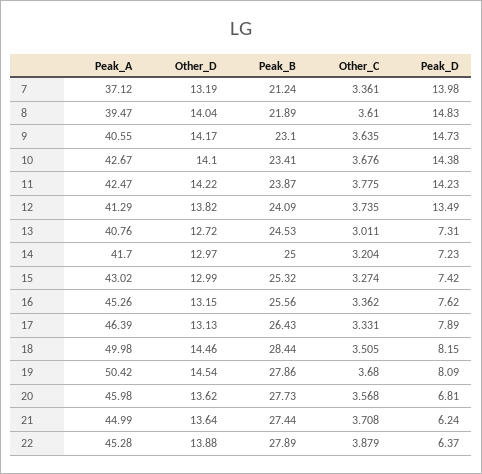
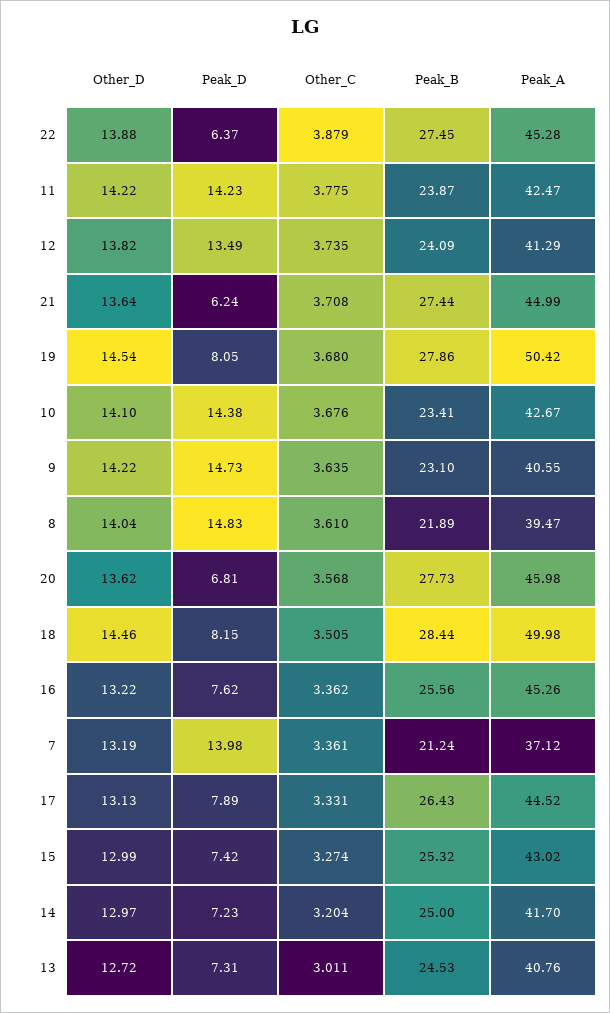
Other_D, 9: 14.17 -> 14.22
Other_D, 16: 13.15 -> 13.22
Peak_A, 17: 46.39 -> 44.52
Peak_D, 19: 8.09 -> 8.05
Peak_B, 22: 27.89 -> 27.45

